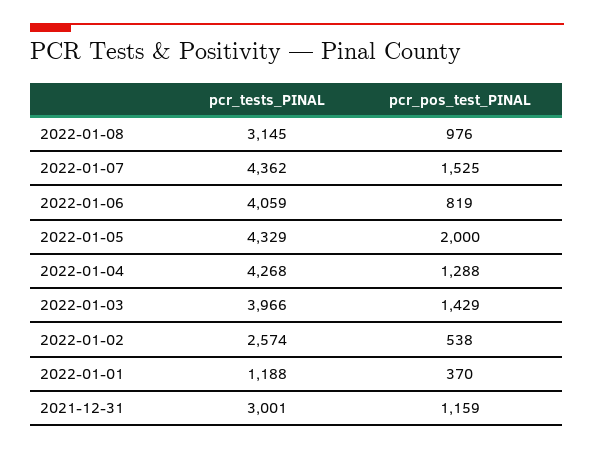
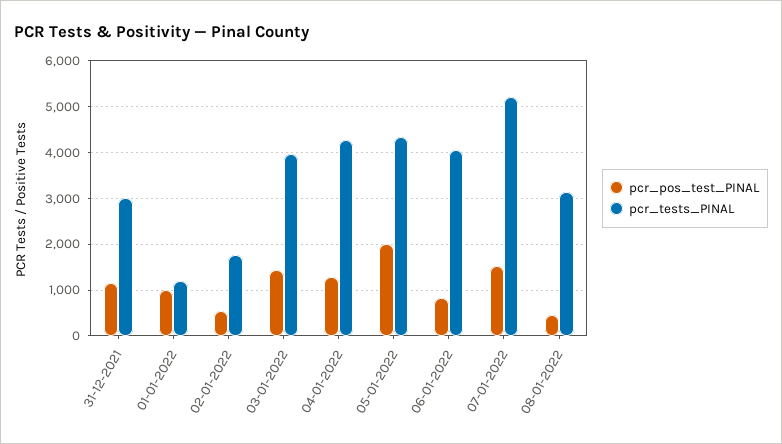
pcr_pos_test_PINAL, 2022-01-08: 976 -> 400
pcr_tests_PINAL, 2022-01-07: 4362 -> 5200
pcr_tests_PINAL, 2022-01-02: 2574 -> 1800
pcr_pos_test_PINAL, 2022-01-01: 370 -> 1000

